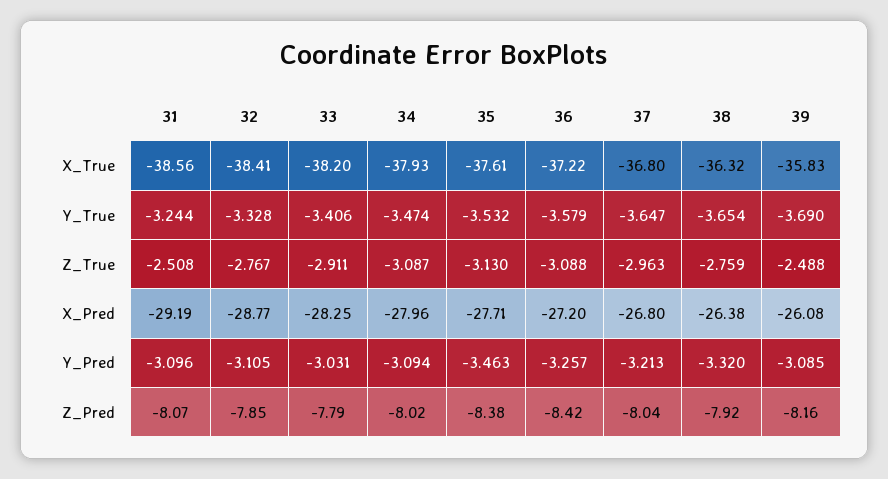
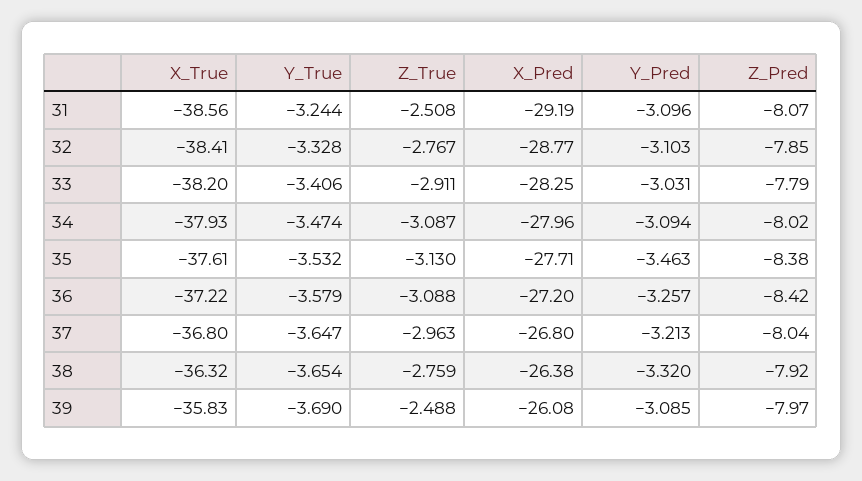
32, Y_Pred: -3.105 -> -3.103
39, Z_Pred: -8.16 -> -7.97

